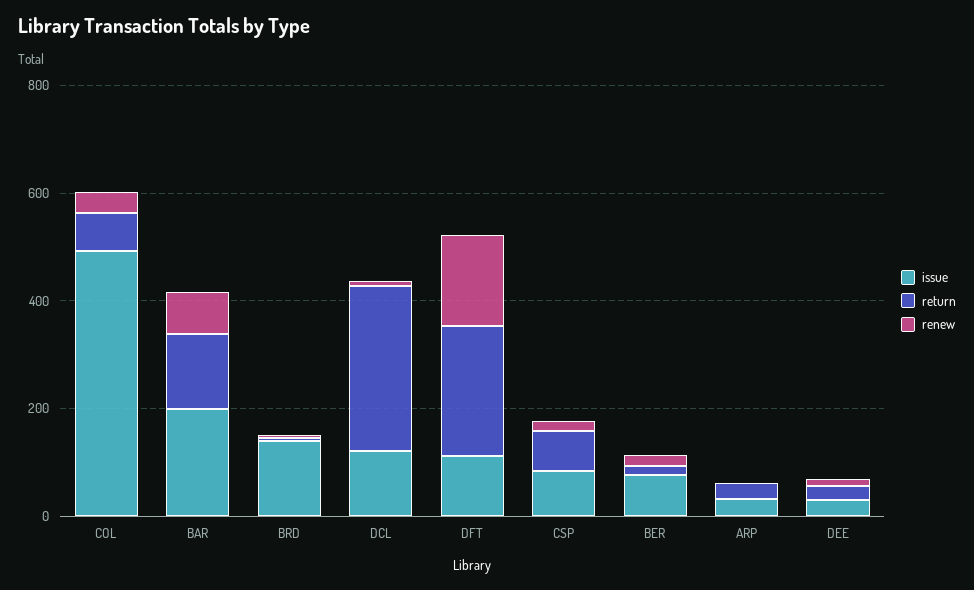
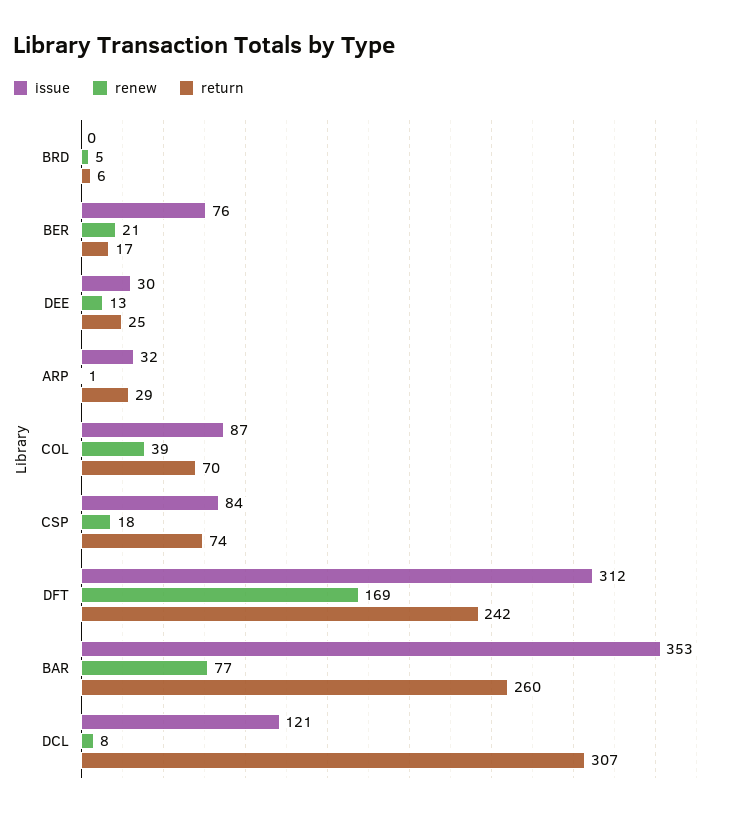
issue, COL: 500 -> 87
issue, BAR: 200 -> 353
return, BAR: 150 -> 260
issue, BRD: 150 -> 0
issue, DFT: 100 -> 312

